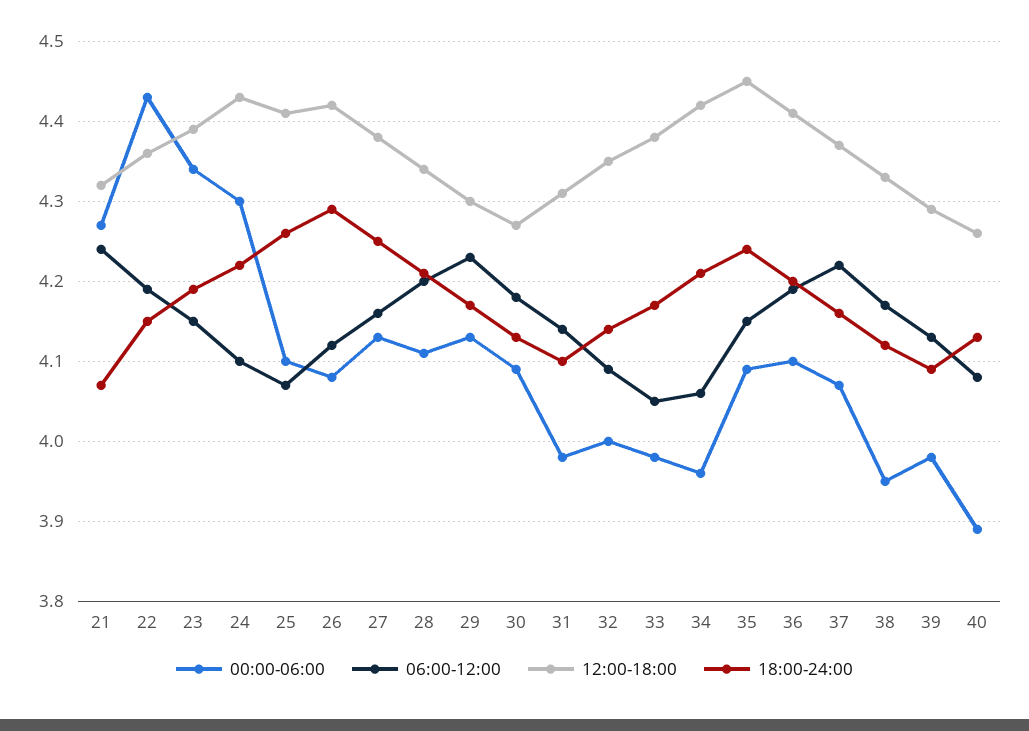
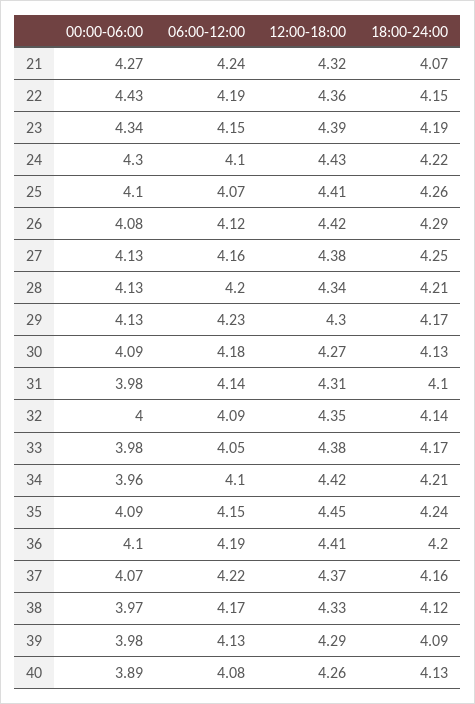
00:00-06:00, 28: 4.11 -> 4.13
06:00-12:00, 34: 4.06 -> 4.1
00:00-06:00, 38: 3.95 -> 3.97

